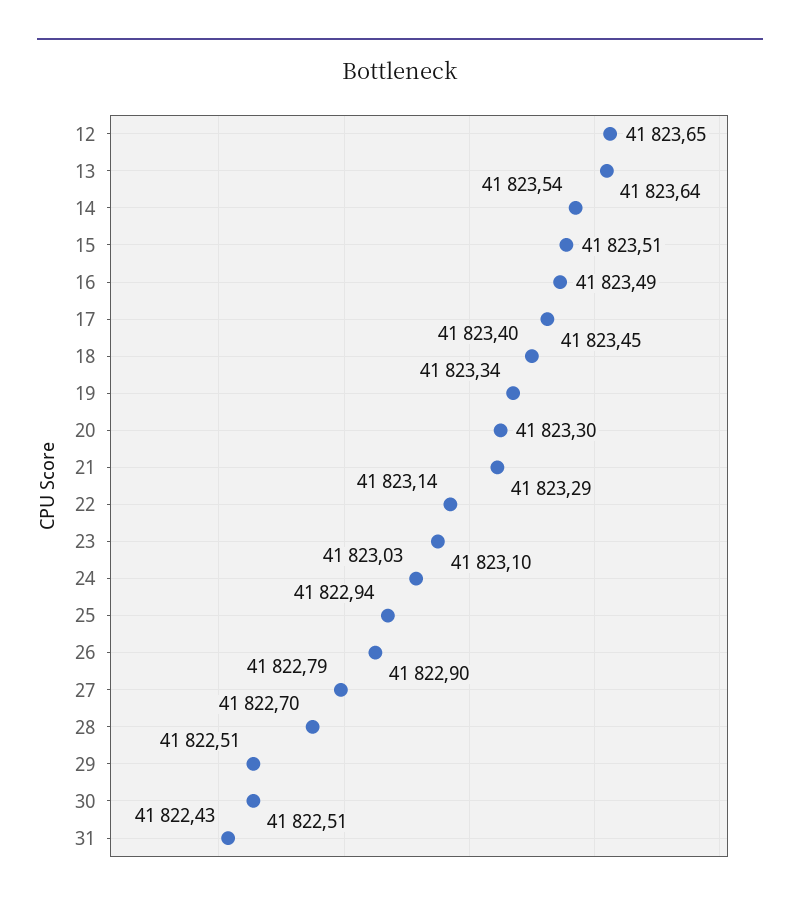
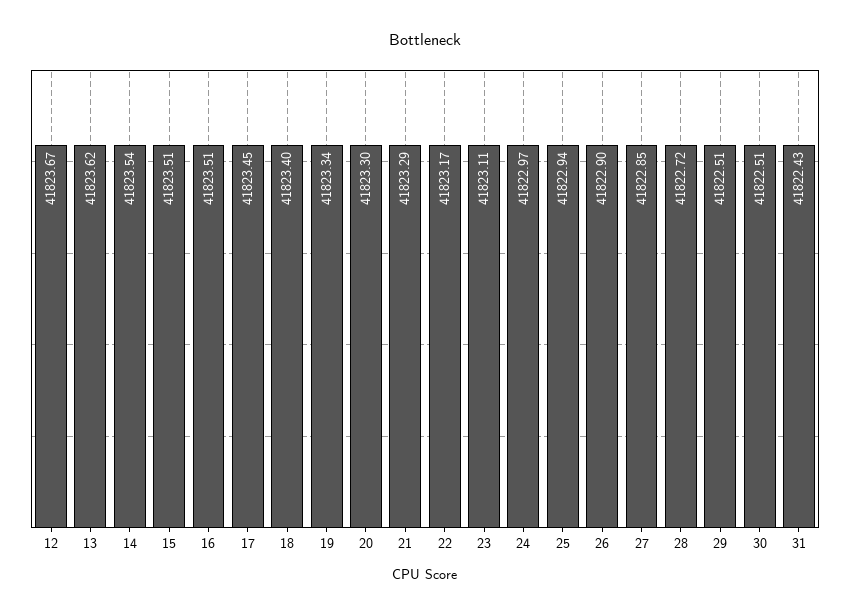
12: 41823.65 -> 41823.67
13: 41823.64 -> 41823.62
16: 41823.49 -> 41823.51
22: 41823.14 -> 41823.17
23: 41823.1 -> 41823.11
24: 41823.03 -> 41822.97
27: 41822.79 -> 41822.85
28: 41822.7 -> 41822.72

